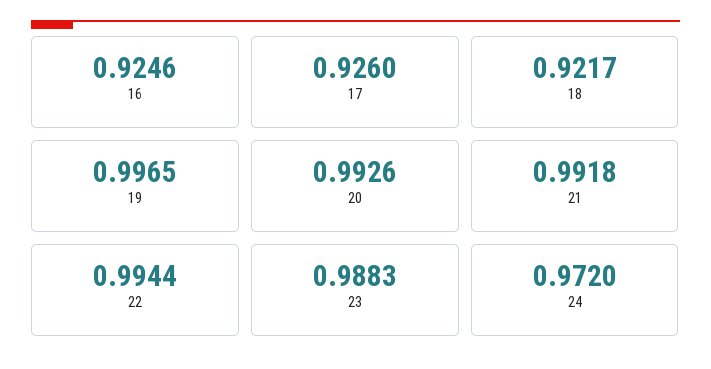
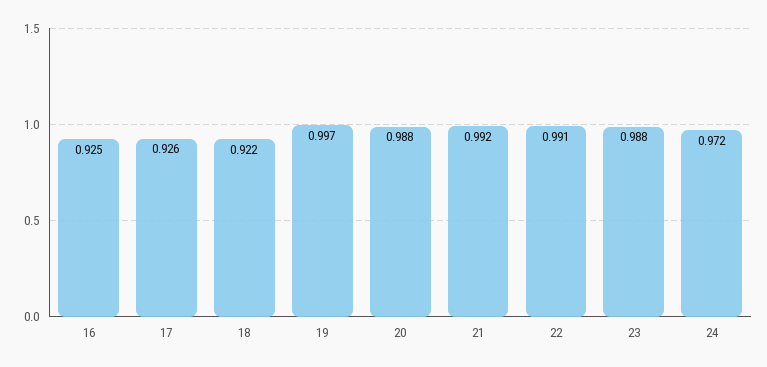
20: 0.9926 -> 0.988
22: 0.9944 -> 0.991

